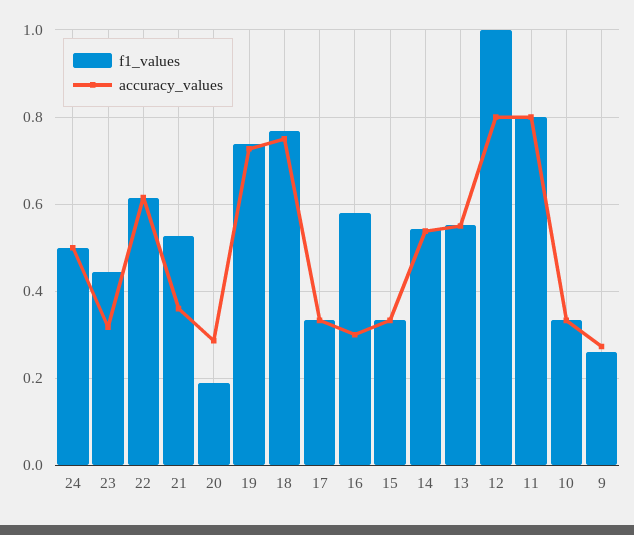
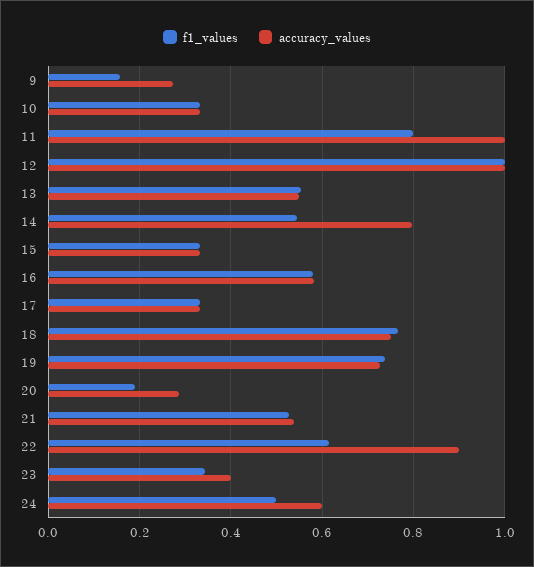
accuracy_values, 24: 0.5 -> 0.6
f1_values, 23: 0.44 -> 0.34
accuracy_values, 23: 0.32 -> 0.4
accuracy_values, 22: 0.62 -> 0.9
accuracy_values, 21: 0.36 -> 0.54
accuracy_values, 16: 0.3 -> 0.58
accuracy_values, 14: 0.54 -> 0.8
accuracy_values, 12: 0.8 -> 1
accuracy_values, 11: 0.8 -> 1
f1_values, 9: 0.26 -> 0.16

